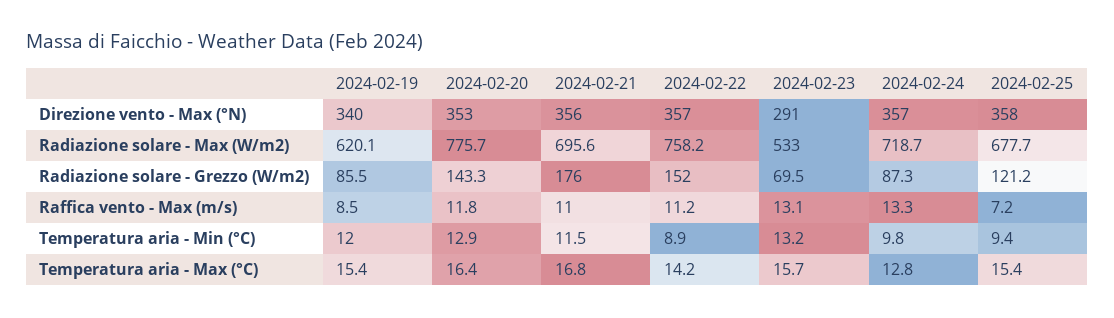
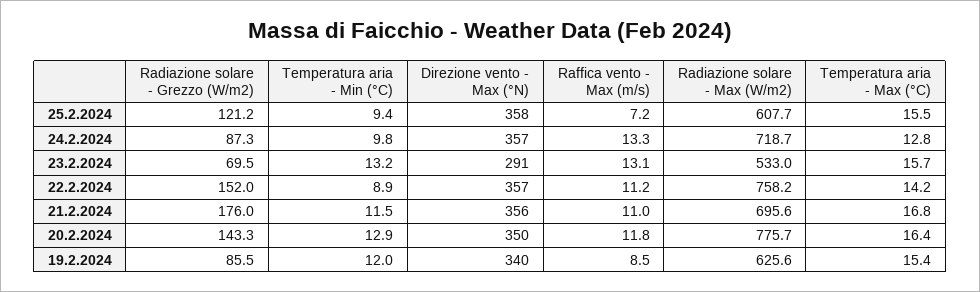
2024-02-20, Direzione vento - Max (°N): 353 -> 350
2024-02-19, Radiazione solare - Max (W/m2): 620.1 -> 625.6
2024-02-25, Radiazione solare - Max (W/m2): 677.7 -> 607.7
2024-02-25, Temperatura aria - Max (°C): 15.4 -> 15.5

